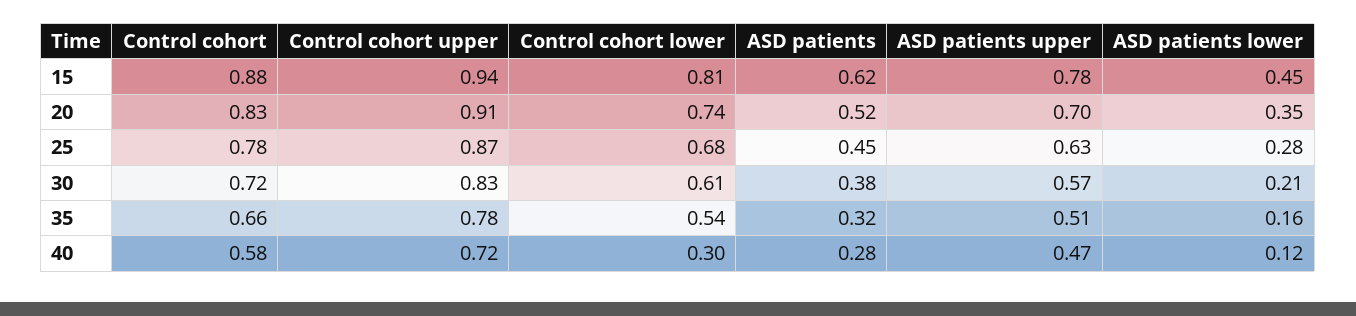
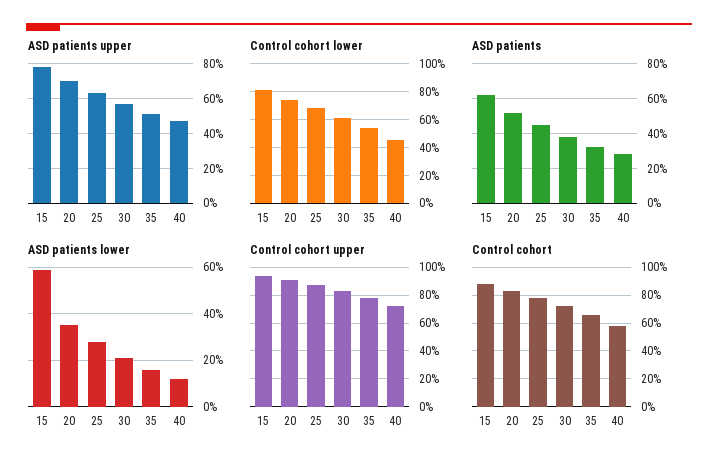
ASD patients lower, 15: 0.45 -> 0.6
Control cohort lower, 40: 0.3 -> 0.45

